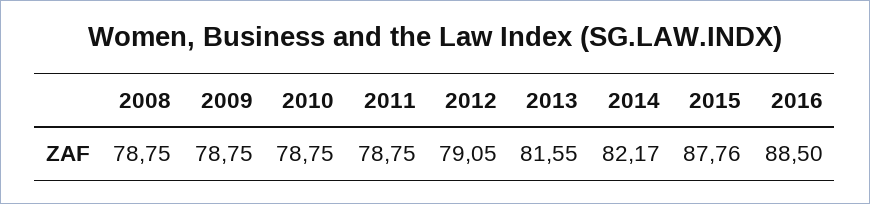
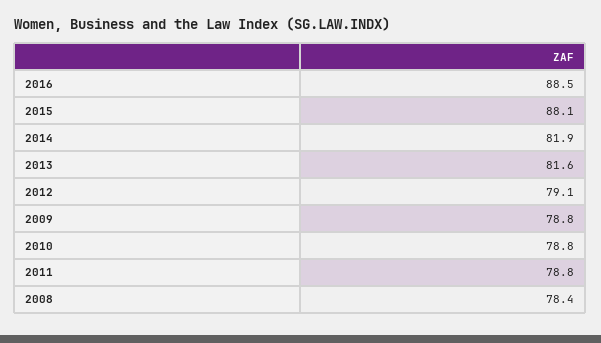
2008: 78.75 -> 78.4
2014: 82.17 -> 81.9
2015: 87.76 -> 88.1

